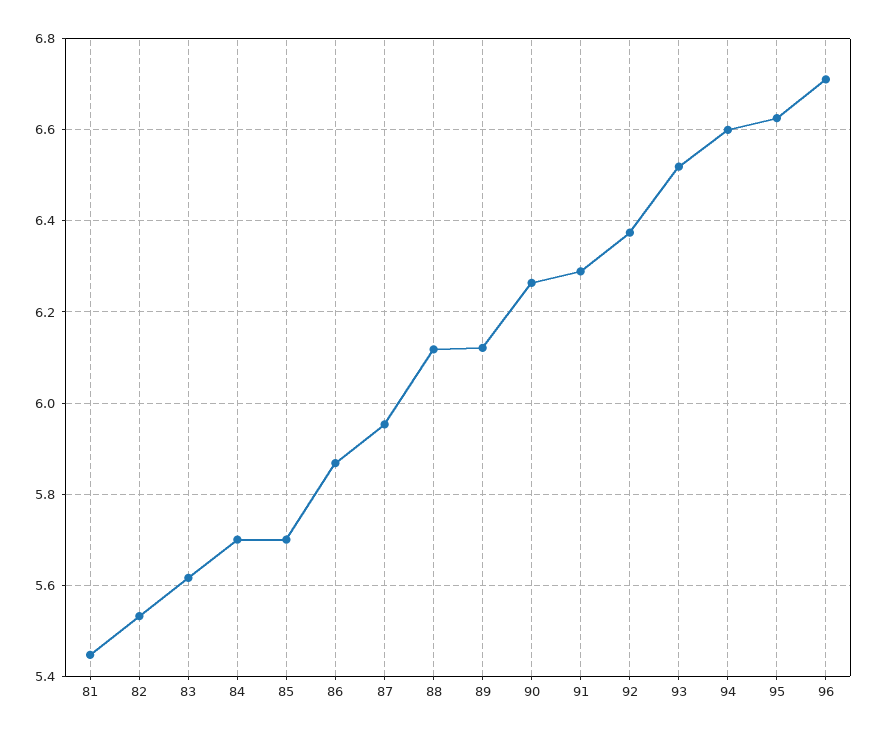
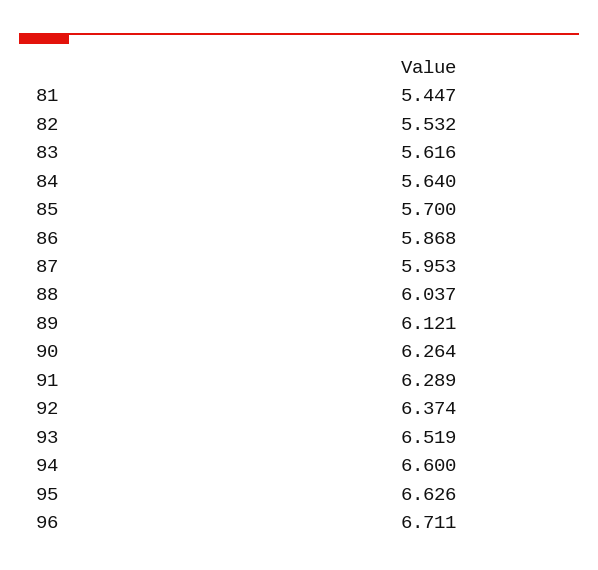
84: 5.7 -> 5.64
88: 6.12 -> 6.037

